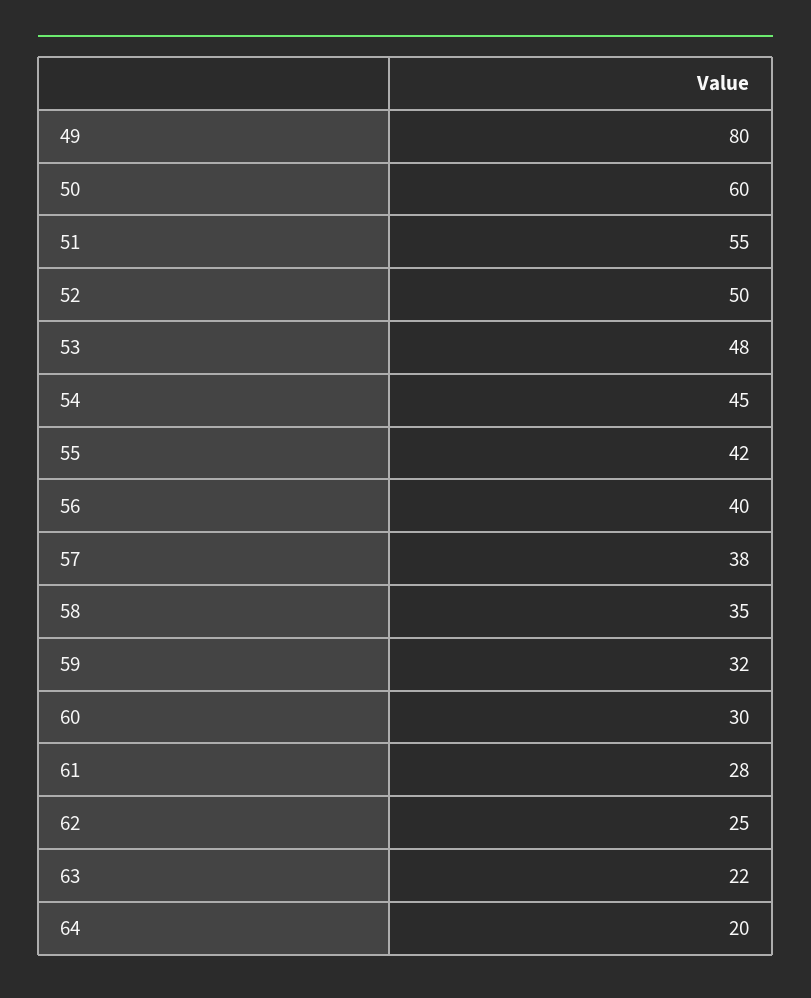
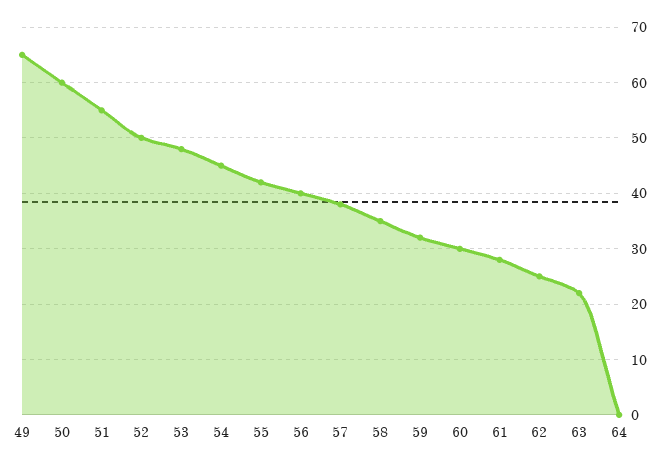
49: 80 -> 65
64: 20 -> 0

